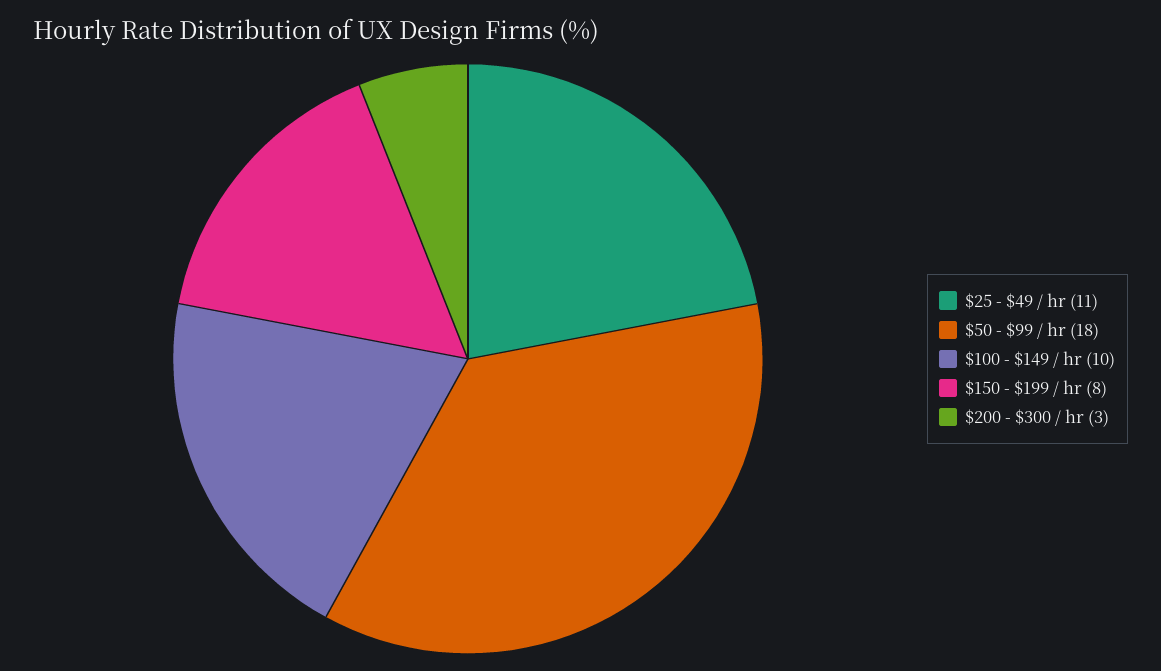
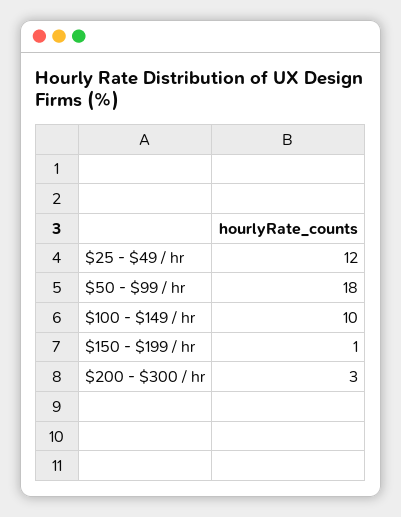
$25 - $49 / hr: 11 -> 12
$150 - $199 / hr: 8 -> 1

